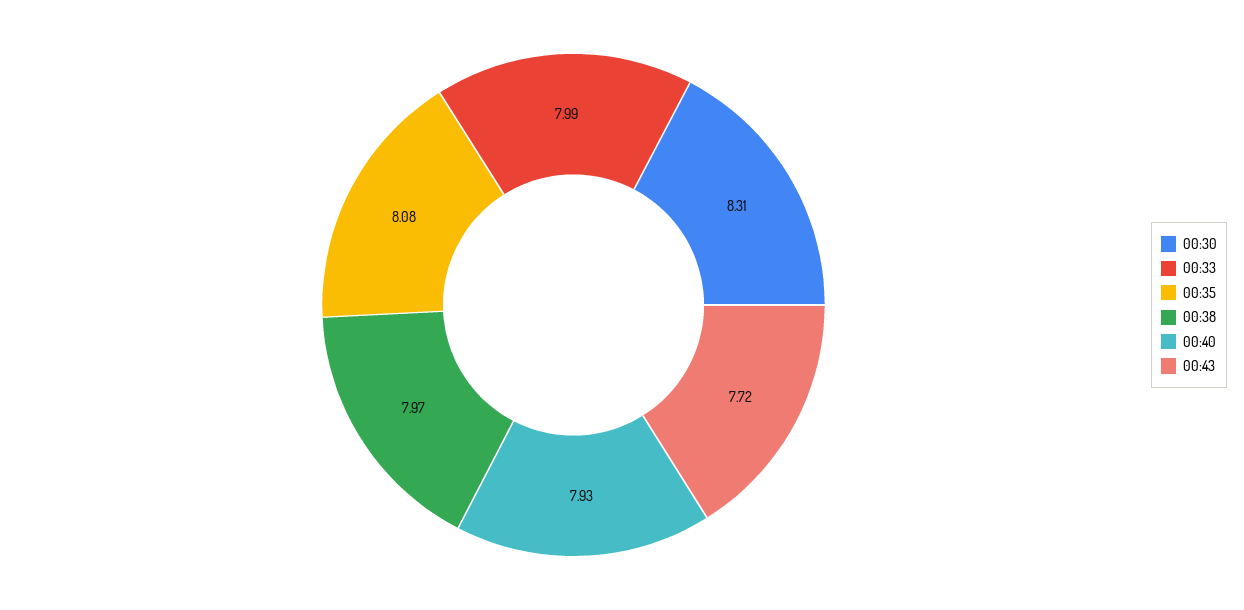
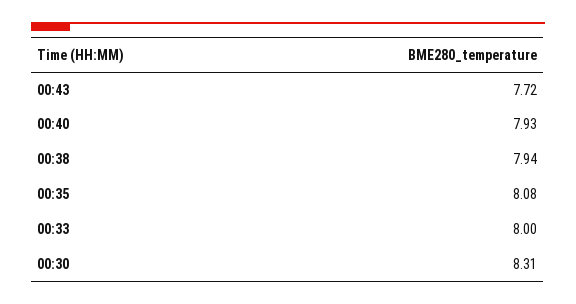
00:33: 7.99 -> 8
00:38: 7.97 -> 7.94

